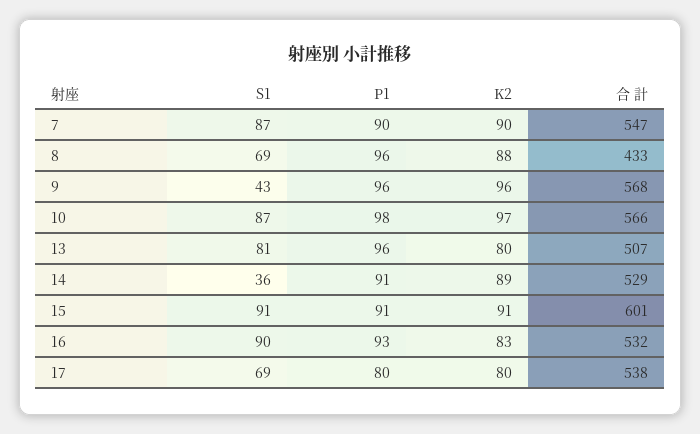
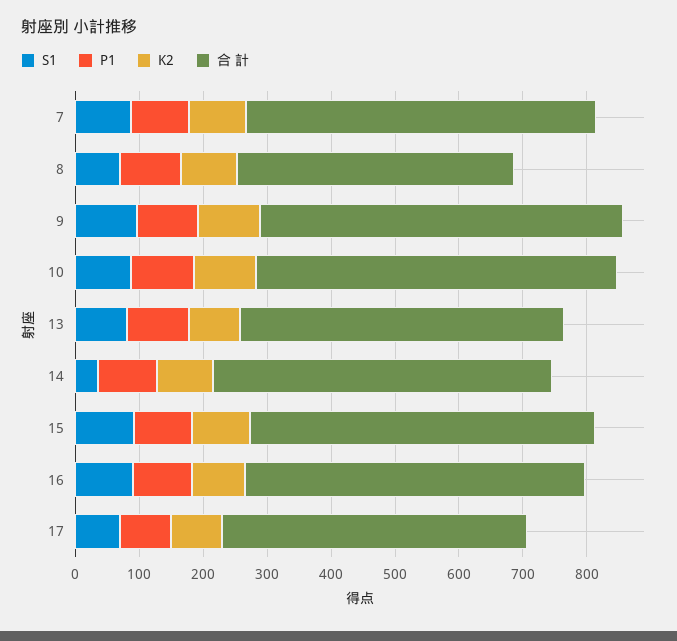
S1, 9: 43 -> 100
合 計, 15: 601 -> 540
合 計, 17: 538 -> 480

